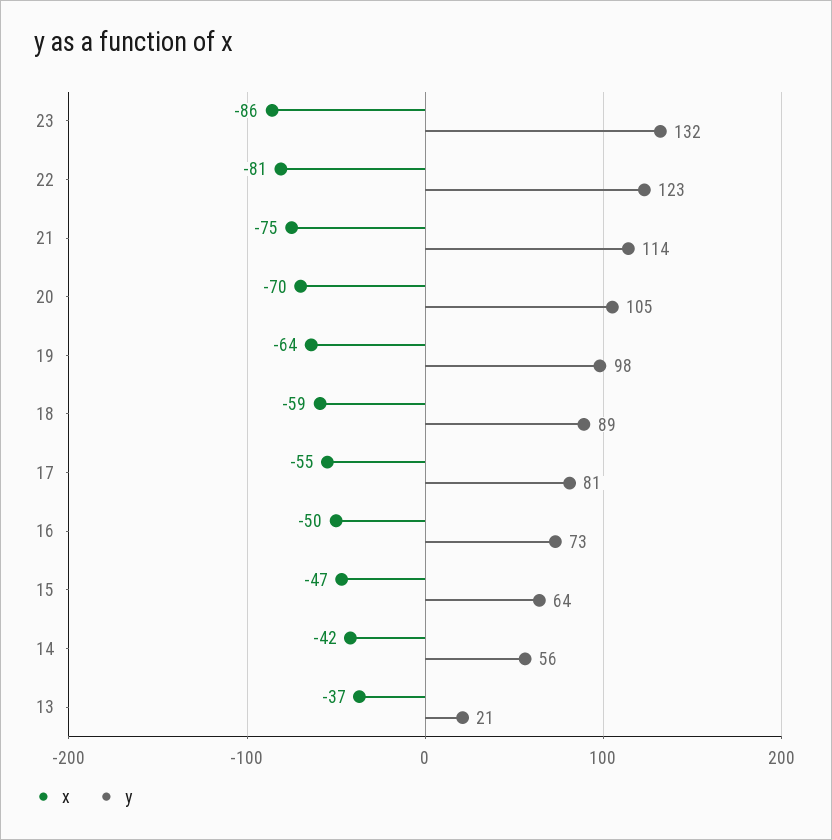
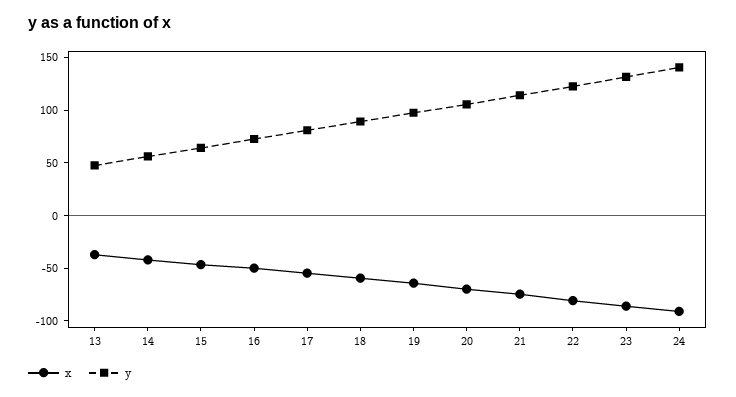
y, 13: 21 -> 50
x, 24: none -> -90
y, 24: none -> 140

